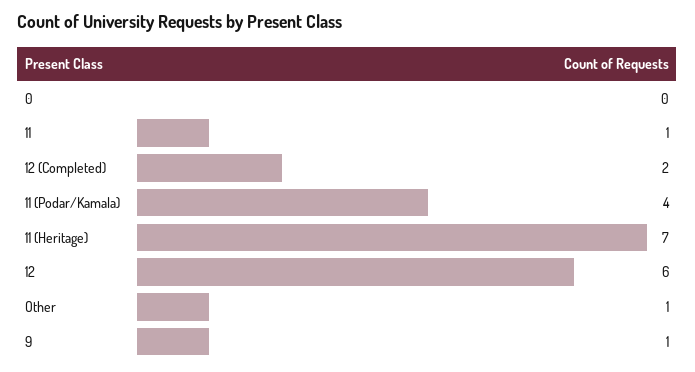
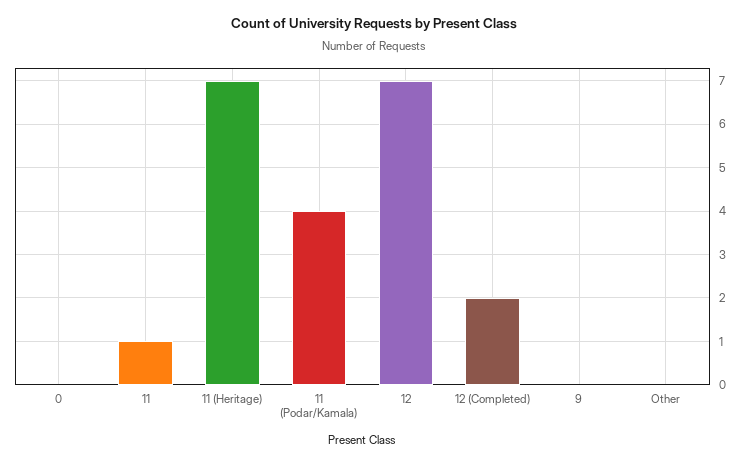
12: 6 -> 7
Other: 1 -> 0
9: 1 -> 0

